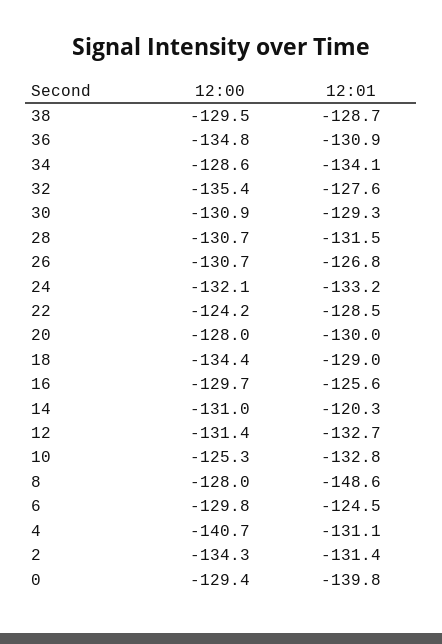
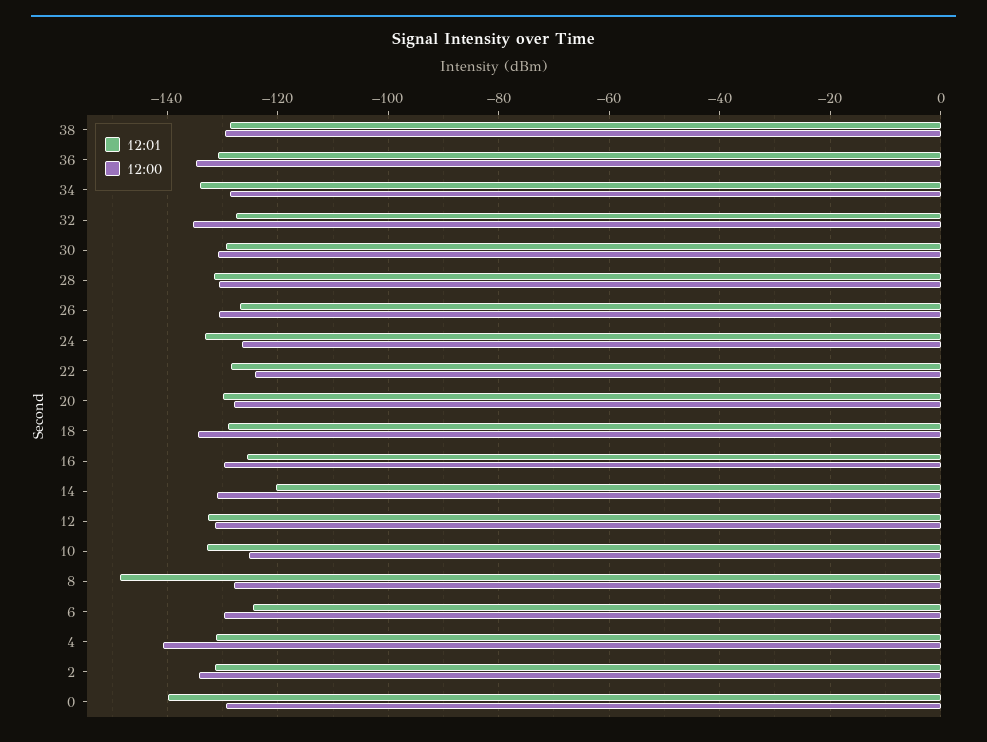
12:00, 24: -132.1 -> -126

